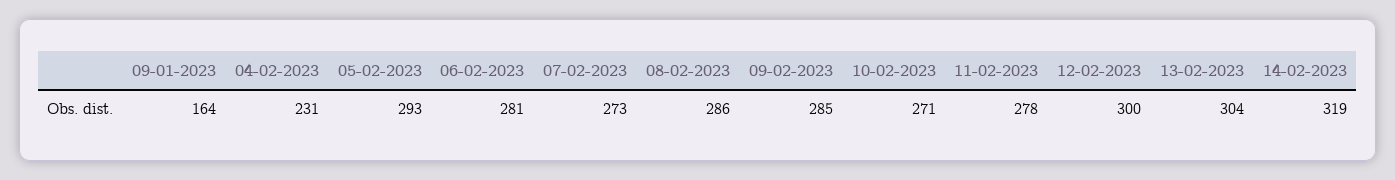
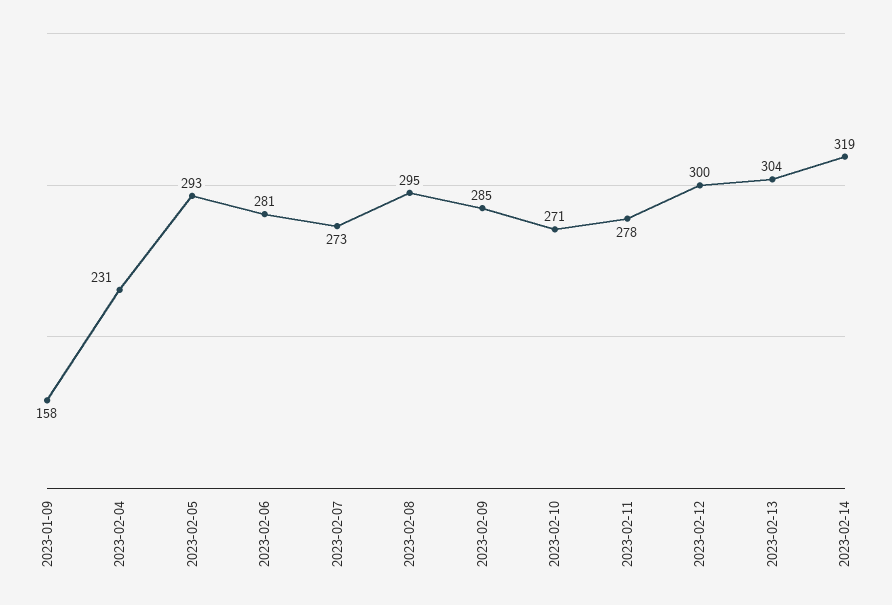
09-01-2023: 164 -> 158
08-02-2023: 286 -> 295

